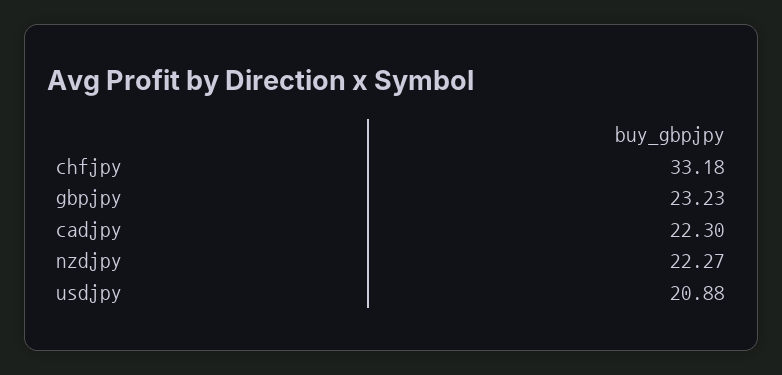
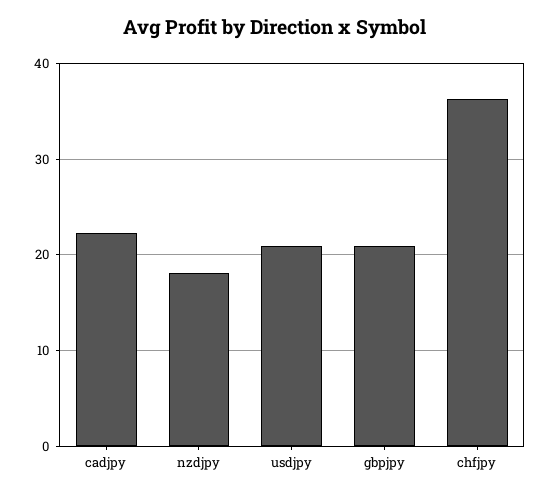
chfjpy: 33.18 -> 36
gbpjpy: 23.23 -> 21
nzdjpy: 22.27 -> 18

